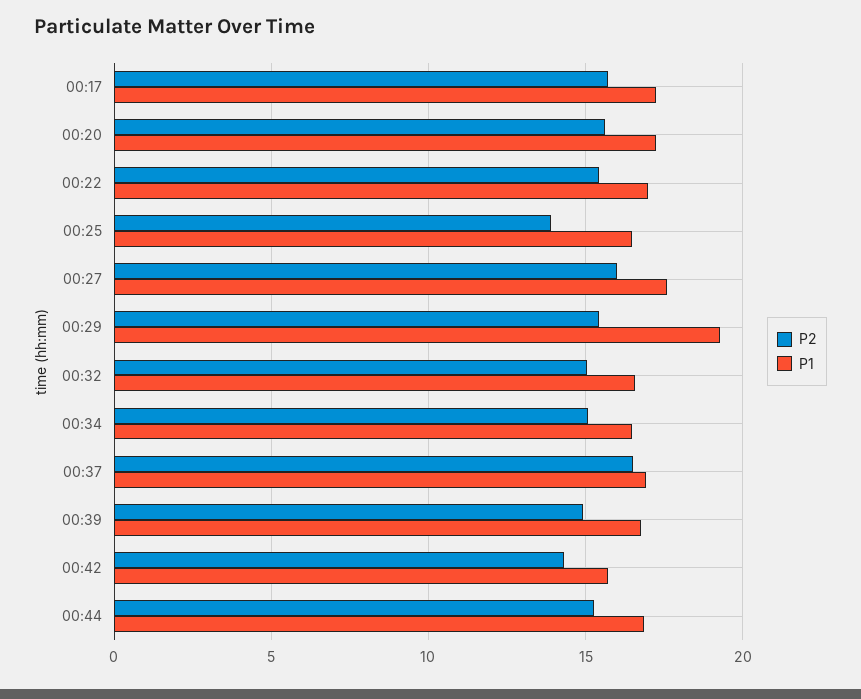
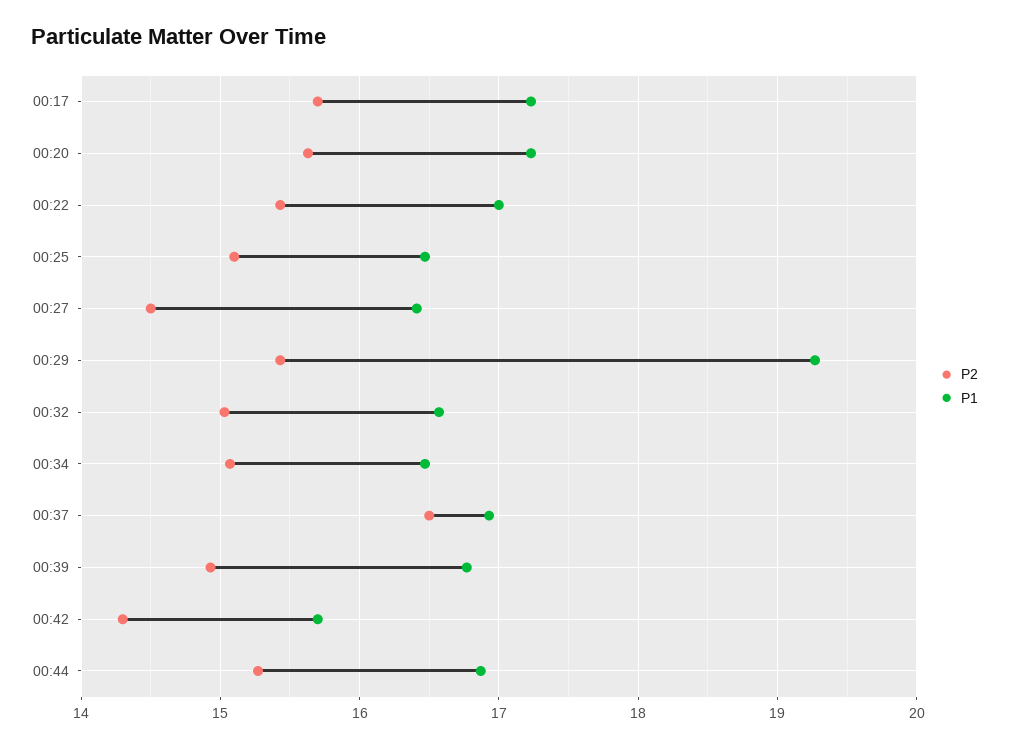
P2, 00:25: 14 -> 15.1
P2, 00:27: 16 -> 14.5
P1, 00:27: 17.5 -> 16.4

